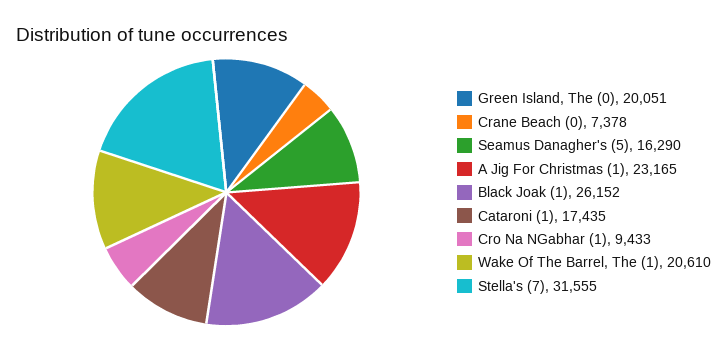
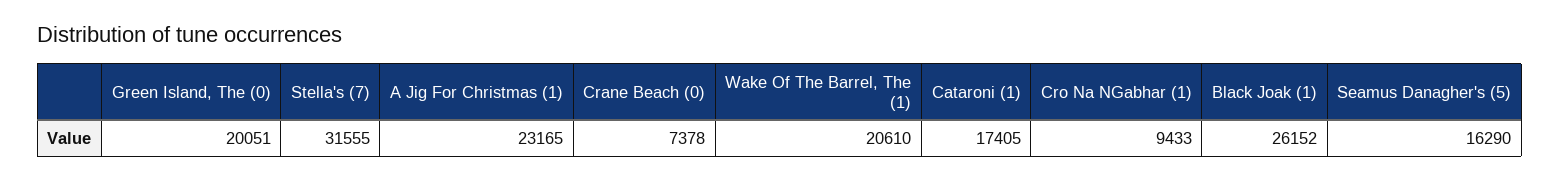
Cataroni (1): 17435 -> 17405

